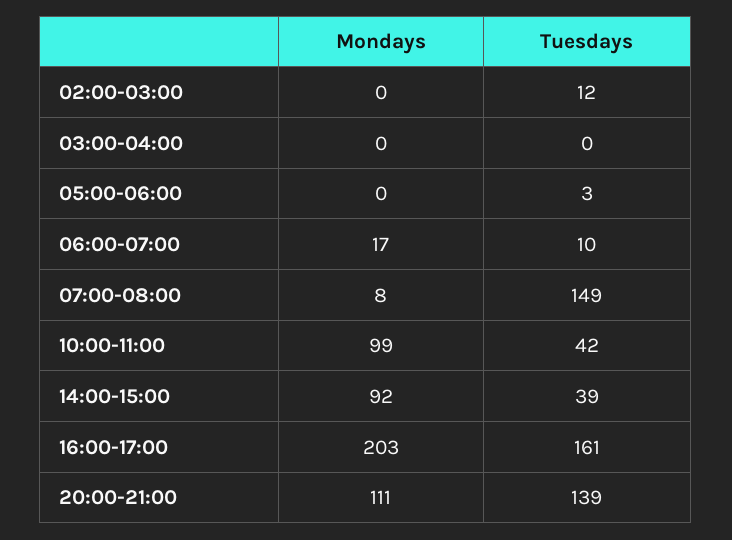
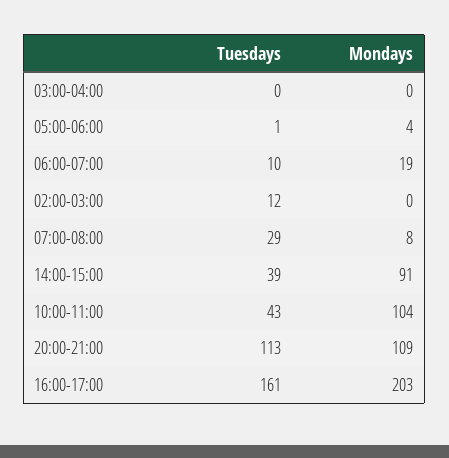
Mondays, 05:00-06:00: 0 -> 4
Tuesdays, 05:00-06:00: 3 -> 1
Mondays, 06:00-07:00: 17 -> 19
Tuesdays, 07:00-08:00: 149 -> 29
Mondays, 10:00-11:00: 99 -> 104
Tuesdays, 10:00-11:00: 42 -> 43
Mondays, 14:00-15:00: 92 -> 91
Mondays, 20:00-21:00: 111 -> 109
Tuesdays, 20:00-21:00: 139 -> 113

